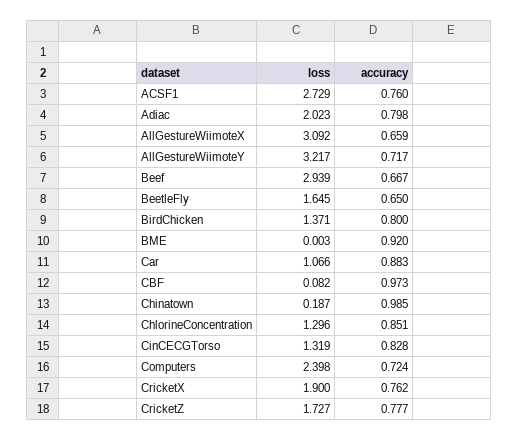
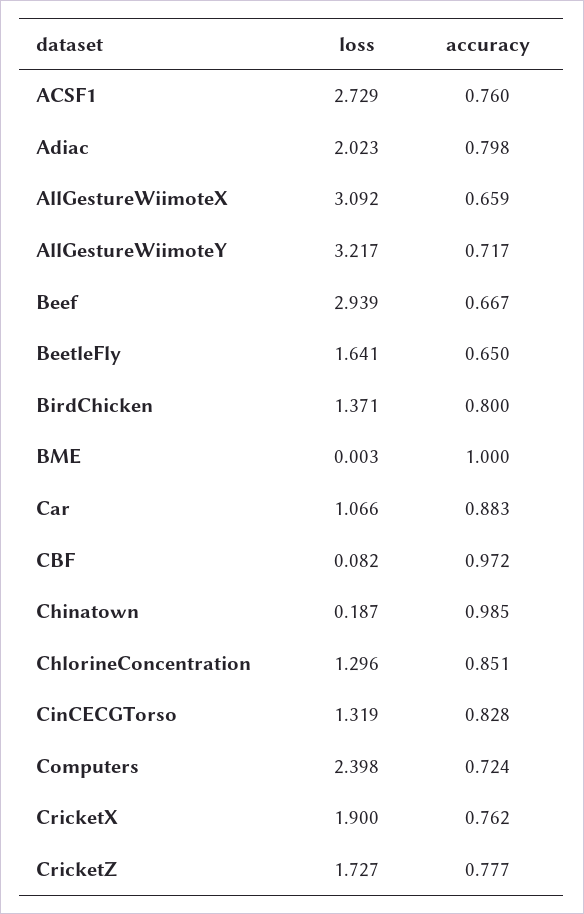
loss, BeetleFly: 1.645 -> 1.641
accuracy, BME: 0.92 -> 1
accuracy, CBF: 0.973 -> 0.972

